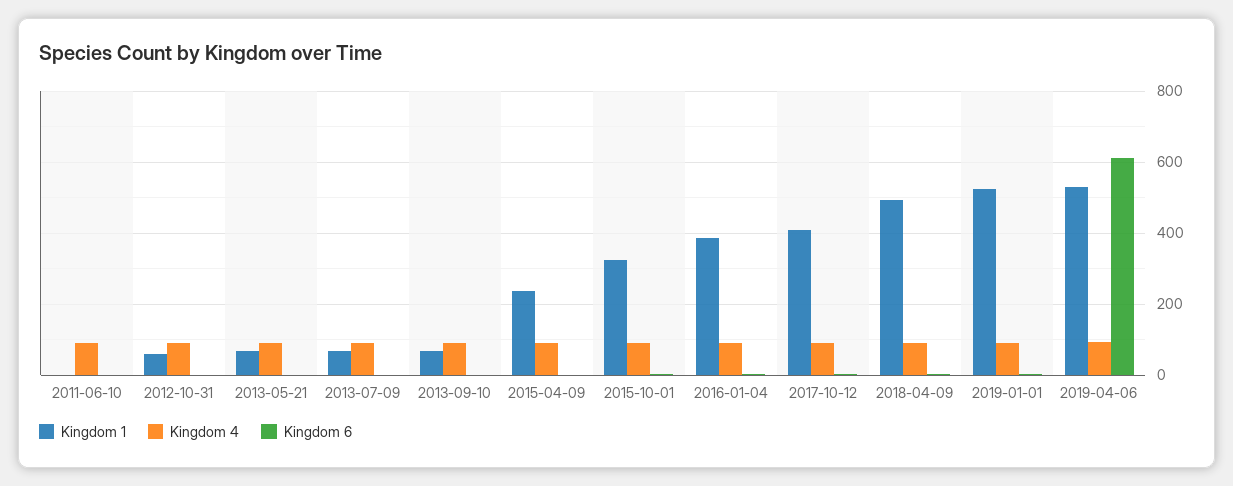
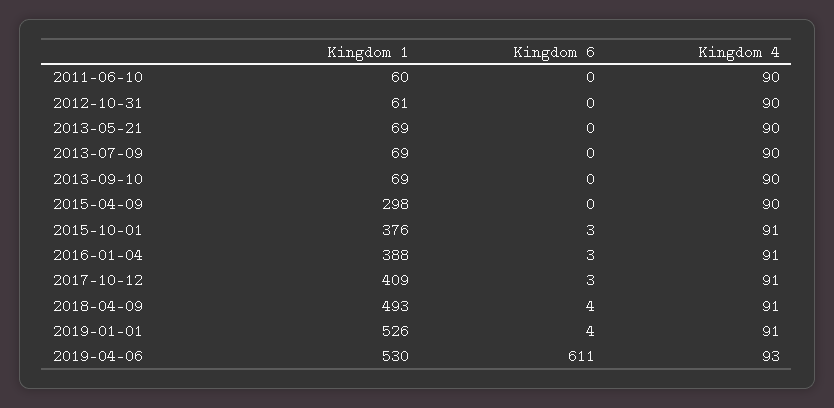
Kingdom 1, 2011-06-10: 0 -> 60
Kingdom 1, 2015-04-09: 240 -> 298
Kingdom 1, 2015-10-01: 320 -> 376

